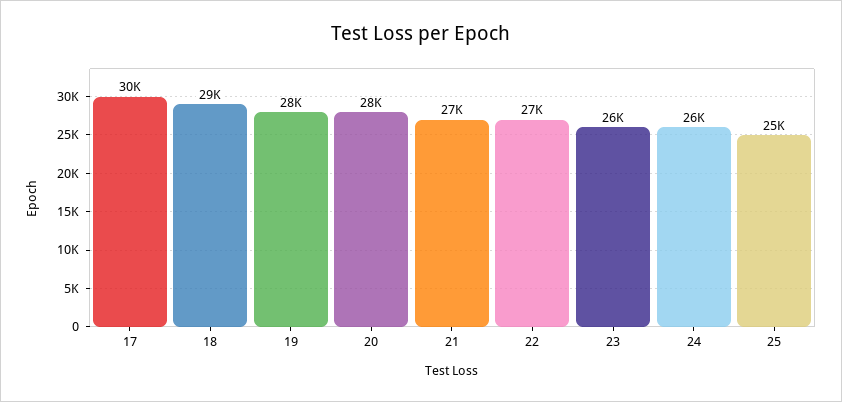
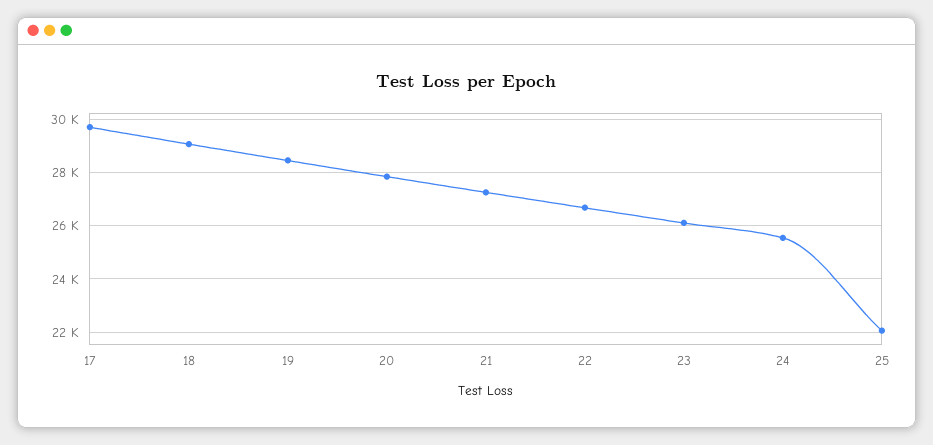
25: 25000 -> 22000

